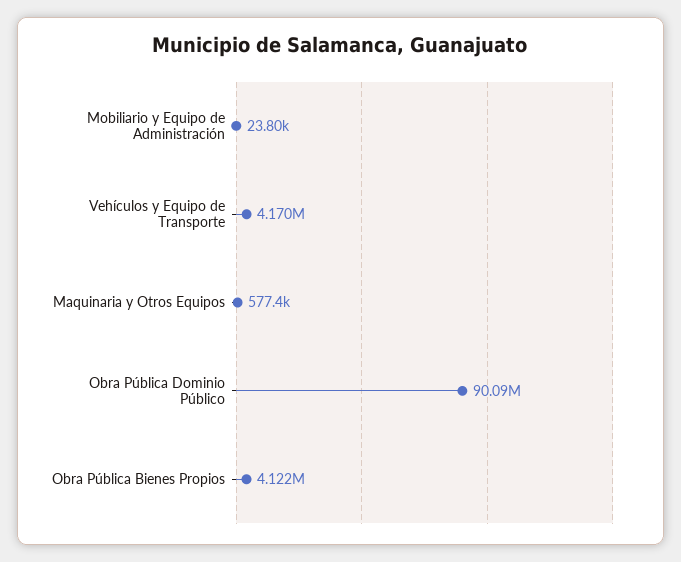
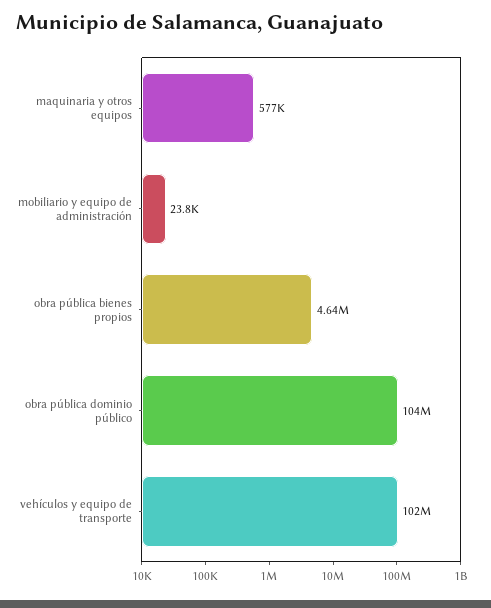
Vehículos y Equipo de Transporte: 4170000 -> 102000000
Obra Pública Dominio Público: 90090000 -> 104000000
Obra Pública Bienes Propios: 4122000 -> 4640000

